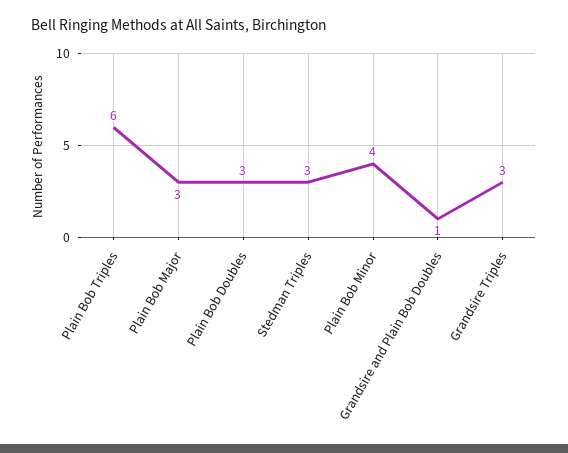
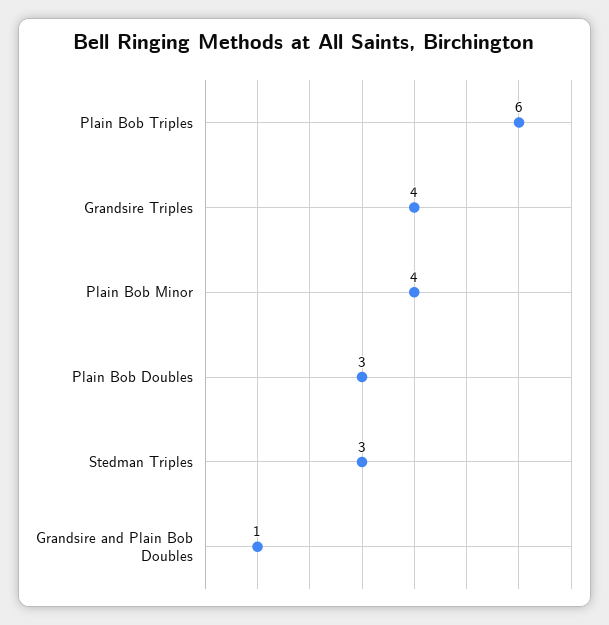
Plain Bob Major: 3 -> none
Grandsire Triples: 3 -> 4

